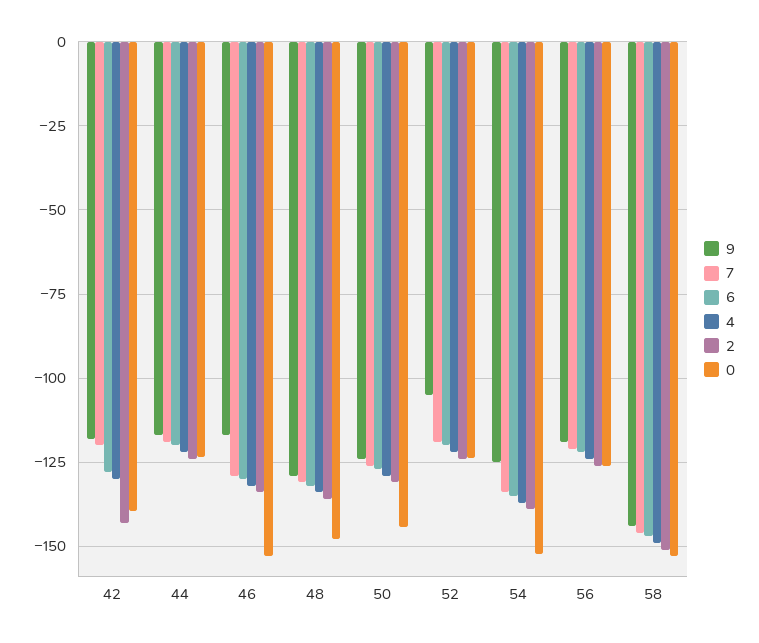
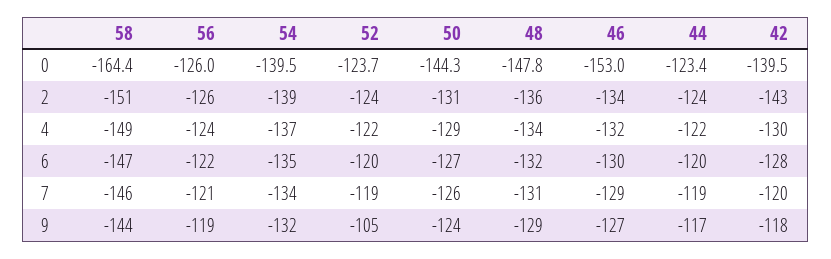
9, 46: -117.5 -> -127
9, 54: -125 -> -132
0, 54: -152.5 -> -139.5
0, 58: -152.5 -> -164.4

